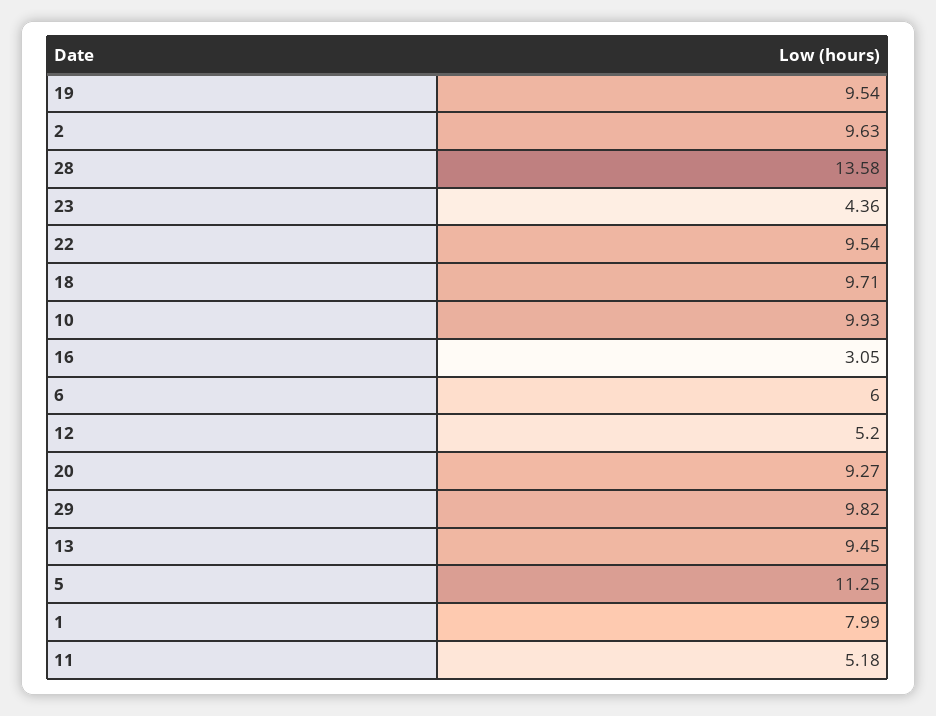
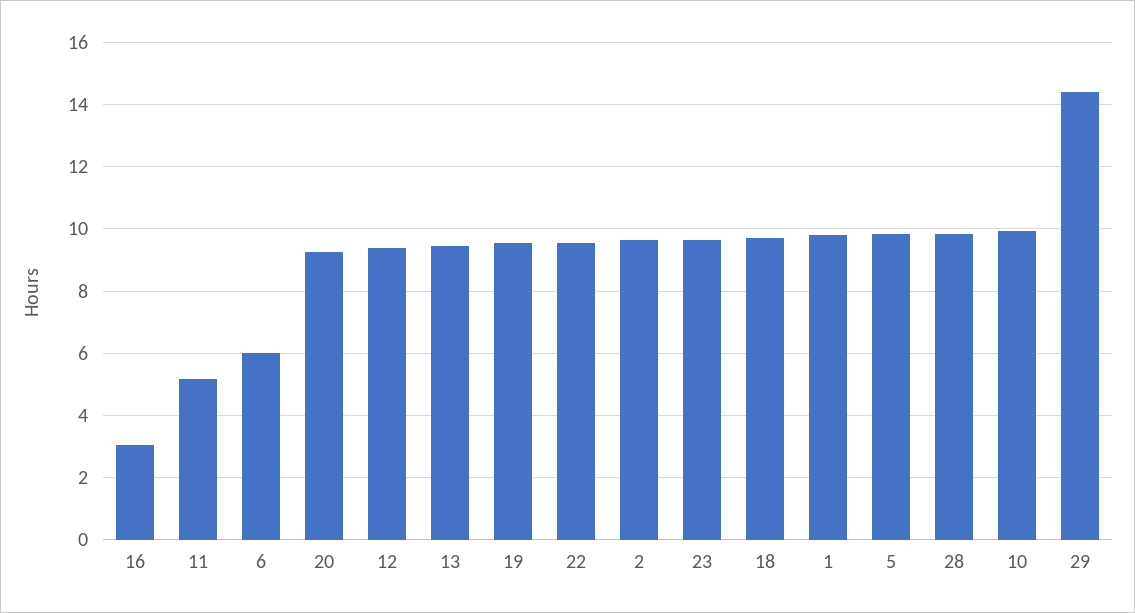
28: 13.58 -> 9.8
23: 4.36 -> 9.6
12: 5.2 -> 9.4
29: 9.82 -> 14.4
5: 11.25 -> 9.8
1: 7.99 -> 9.8

